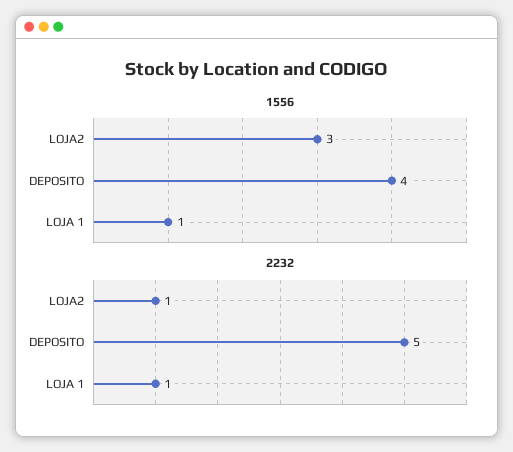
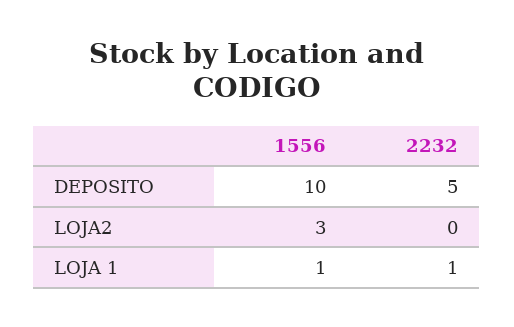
1556, DEPOSITO: 4 -> 10
2232, LOJA2: 1 -> 0

